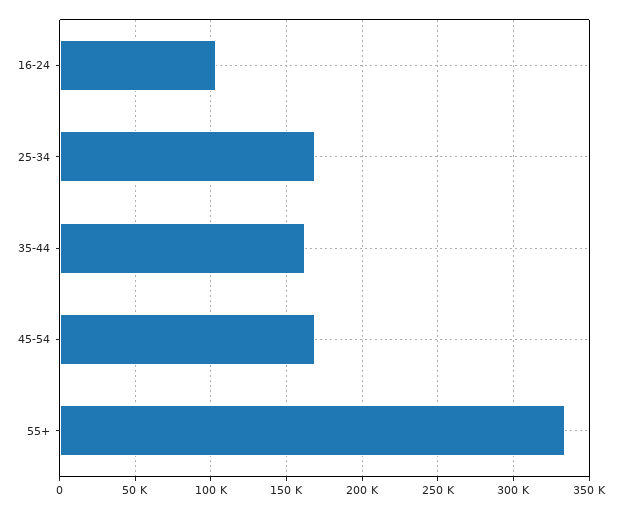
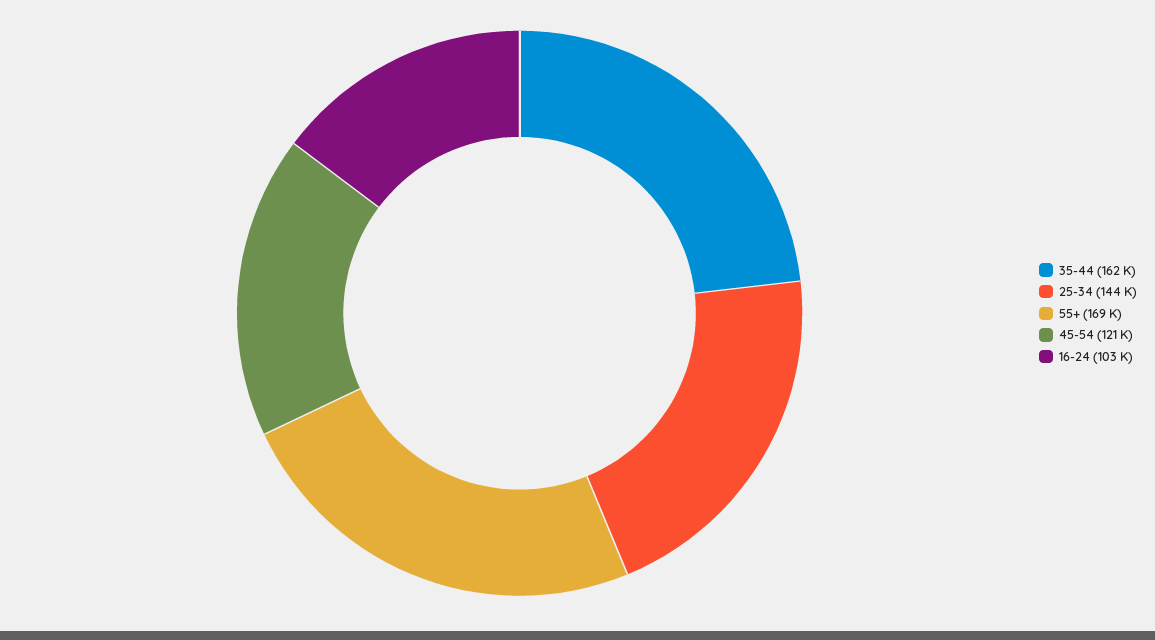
25-34: 170000 -> 144000
45-54: 170000 -> 121000
55+: 335000 -> 169000

